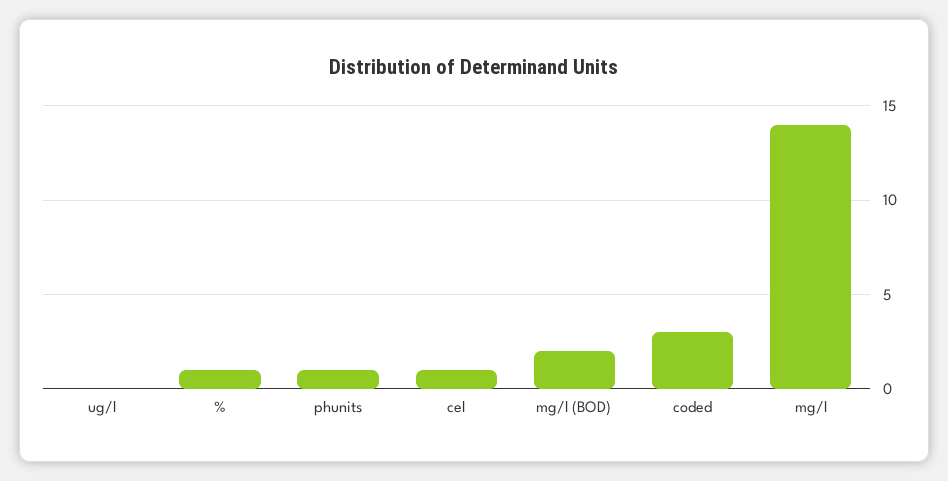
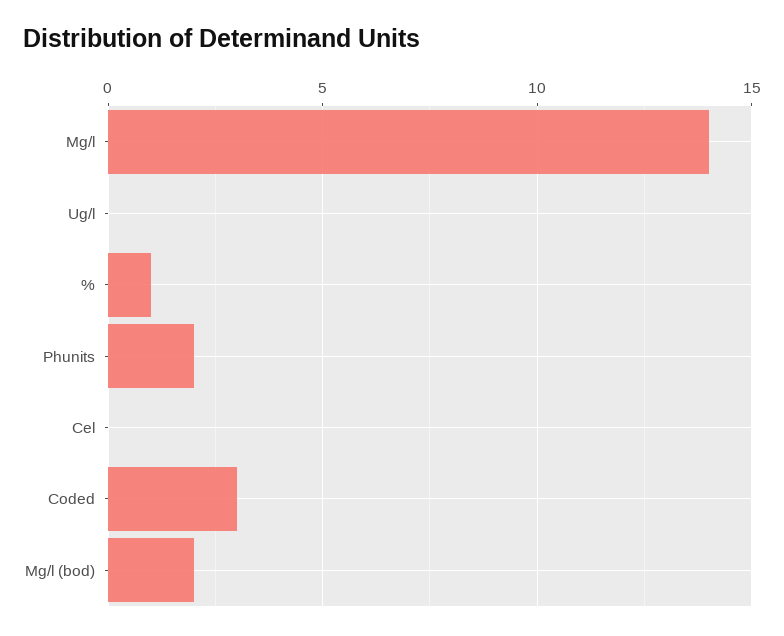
phunits: 1 -> 2
cel: 1 -> 0

